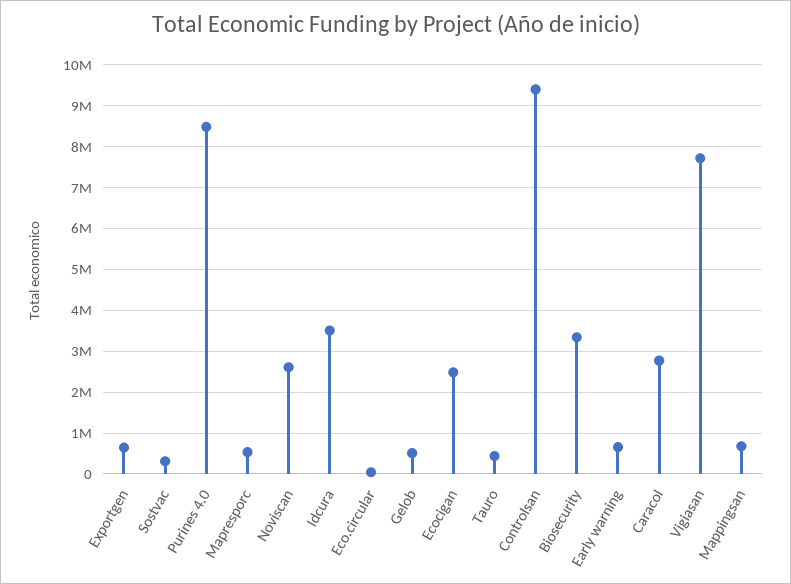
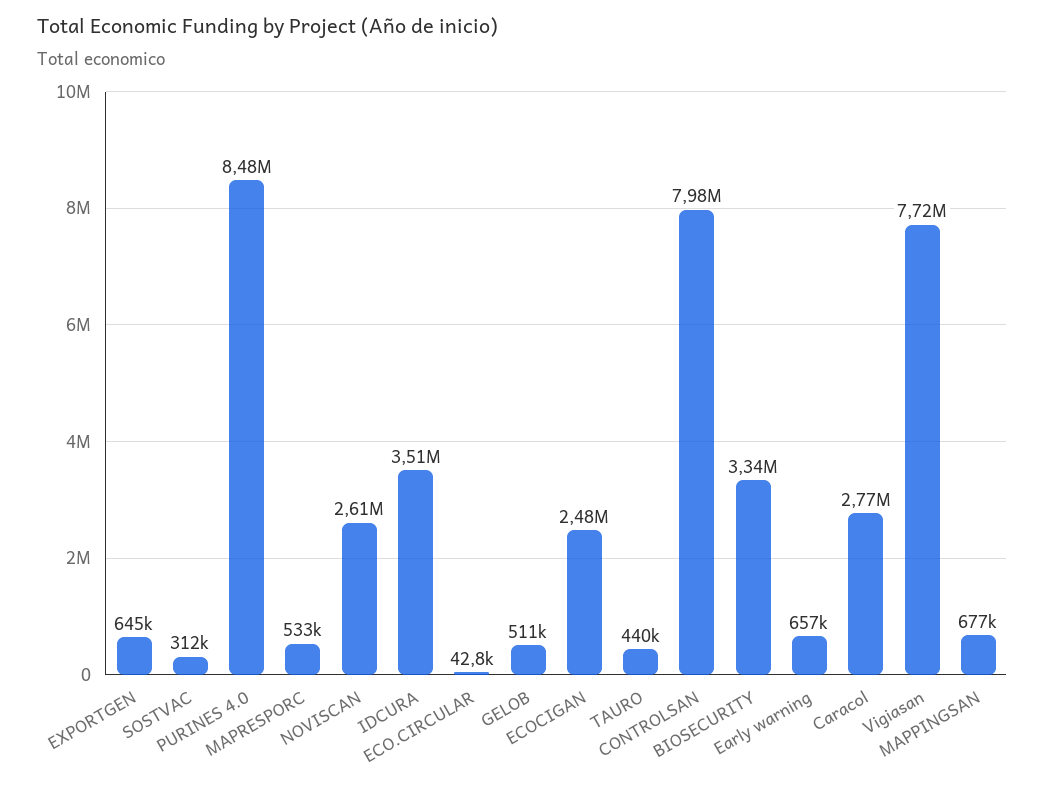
Controlsan: 9400000 -> 7980000

